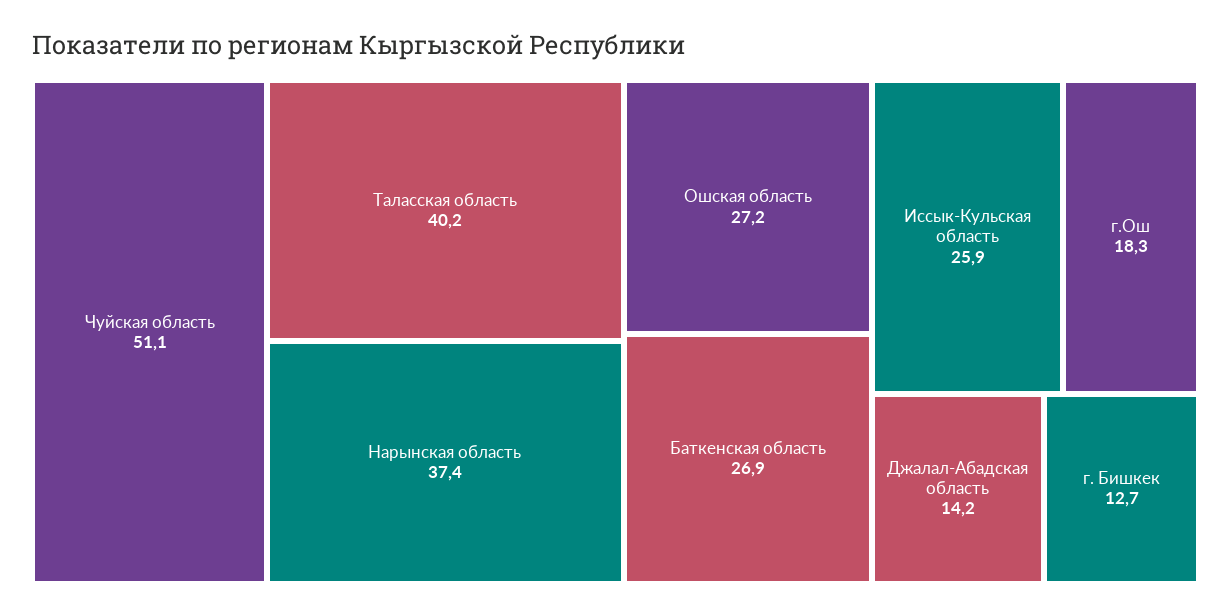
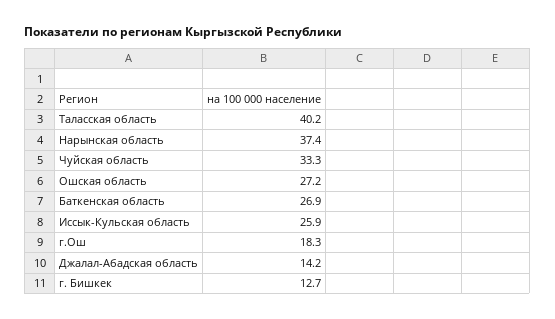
Чуйская область: 51.1 -> 33.3

